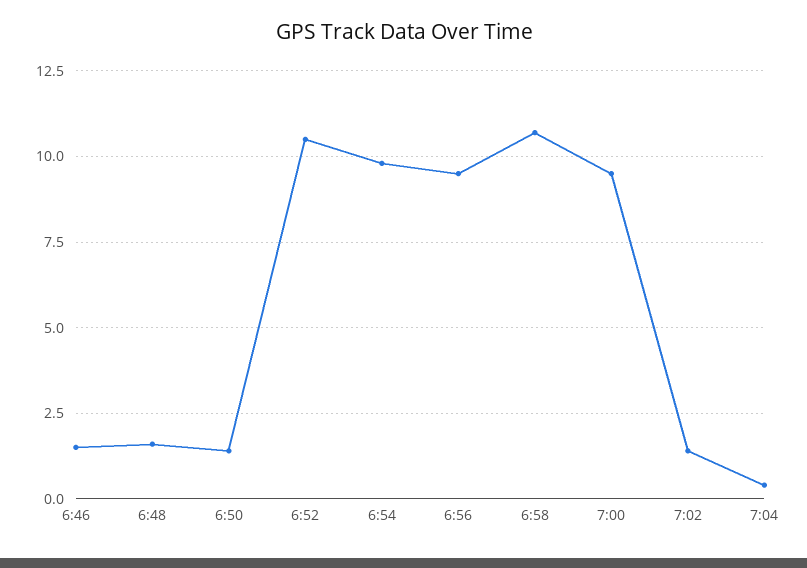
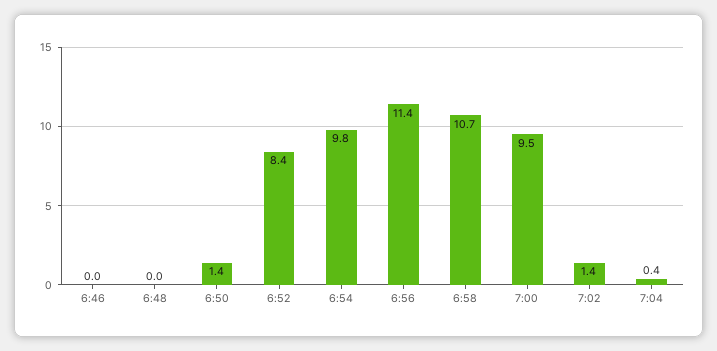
6:46: 1.5 -> 0
6:48: 1.5 -> 0
6:52: 10.5 -> 8.4
6:56: 9.5 -> 11.4

